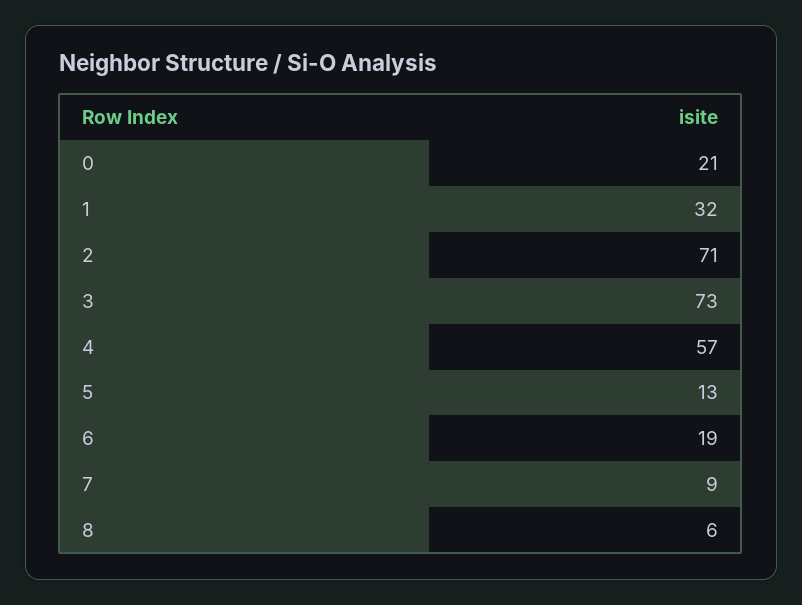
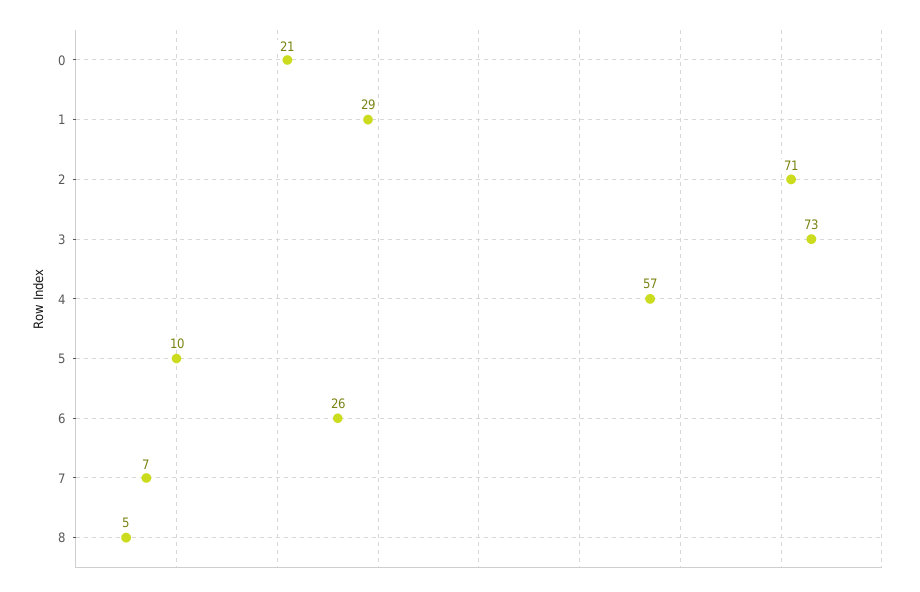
1: 32 -> 29
5: 13 -> 10
6: 19 -> 26
7: 9 -> 7
8: 6 -> 5

